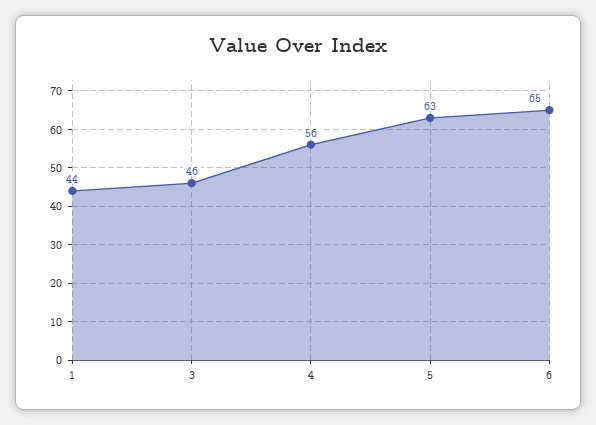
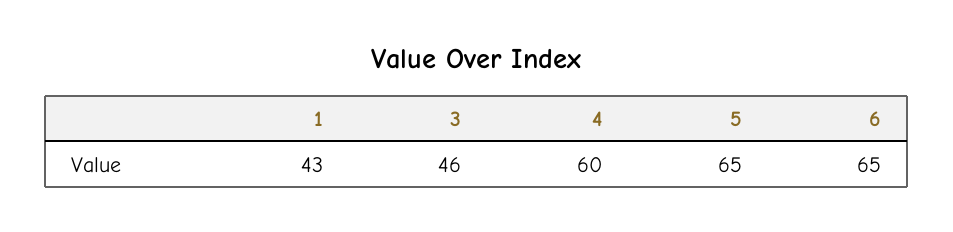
1: 44 -> 43
4: 56 -> 60
5: 63 -> 65

